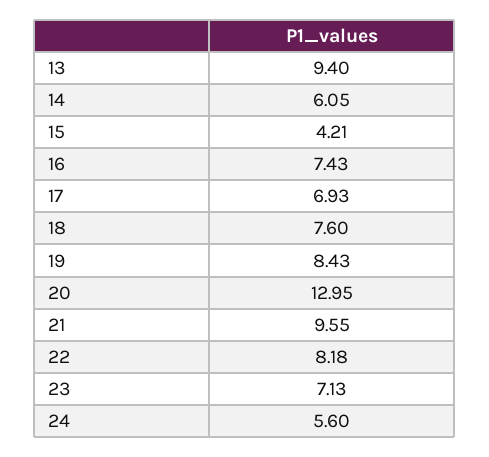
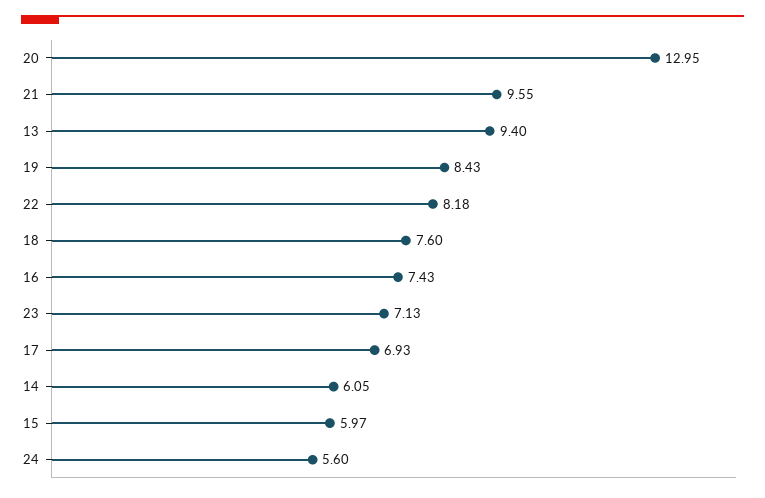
15: 4.21 -> 5.97

